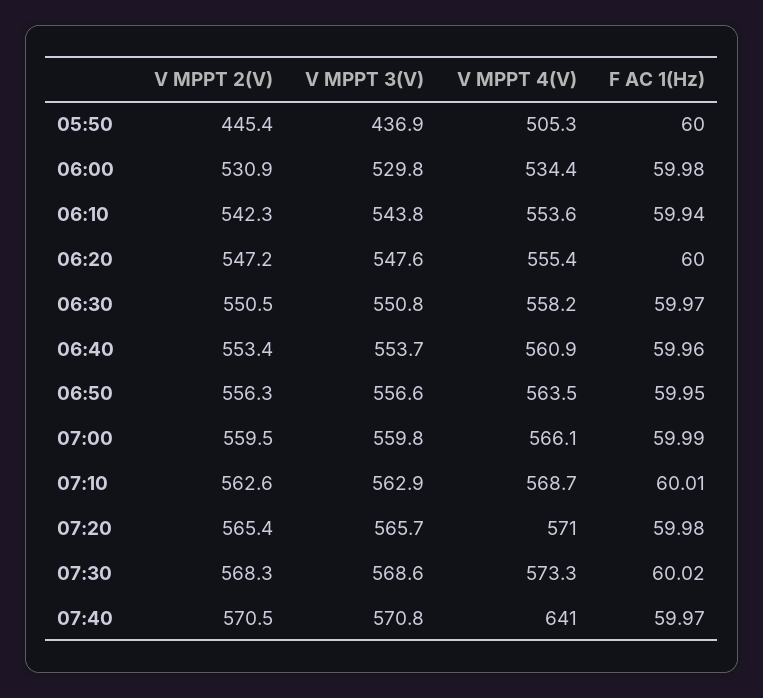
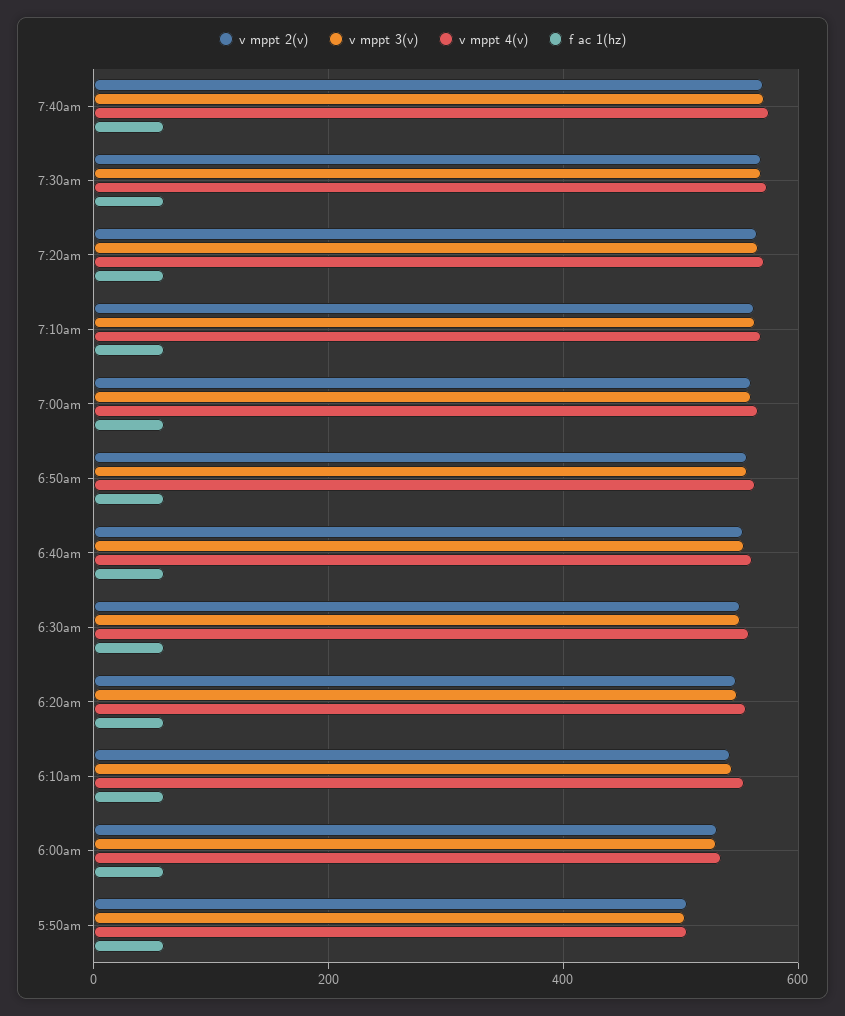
V MPPT 2(V), 05:50: 445.4 -> 500
V MPPT 3(V), 05:50: 436.9 -> 500
V MPPT 4(V), 07:40: 641 -> 580

